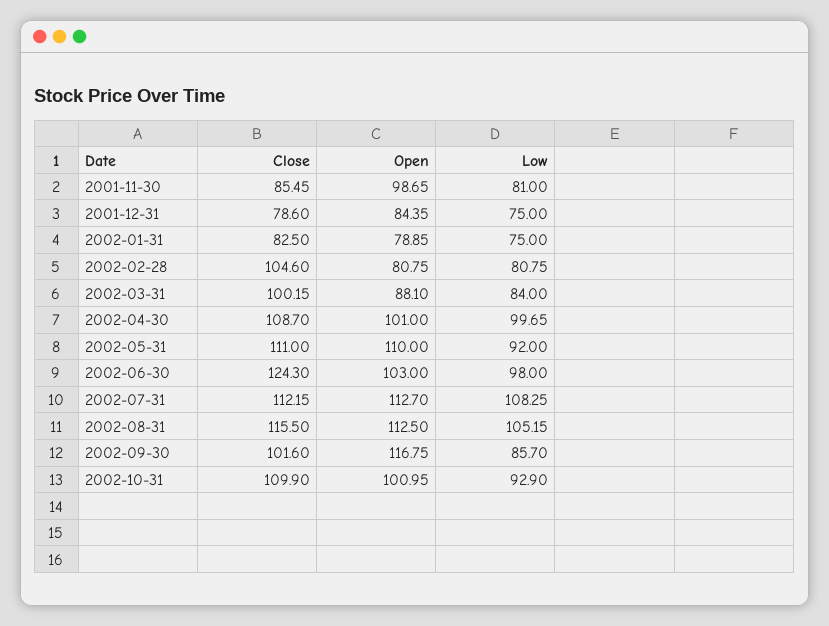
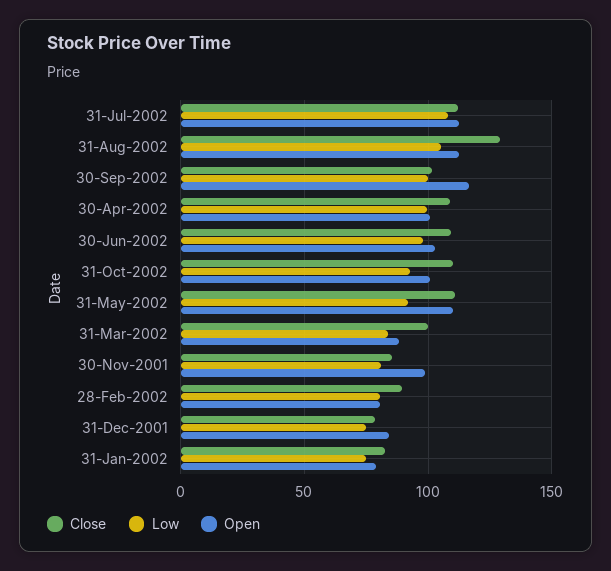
Close, 2002-02-28: 104.6 -> 90
Close, 2002-06-30: 124.3 -> 110
Close, 2002-08-31: 115.5 -> 130
Low, 2002-09-30: 85.7 -> 100

